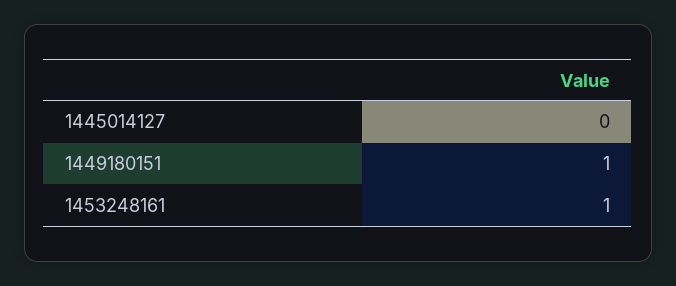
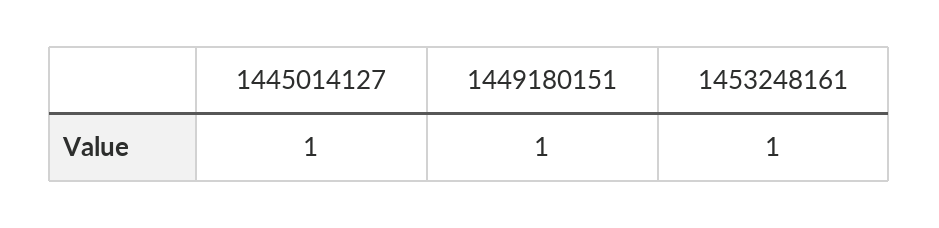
1445014127: 0 -> 1

